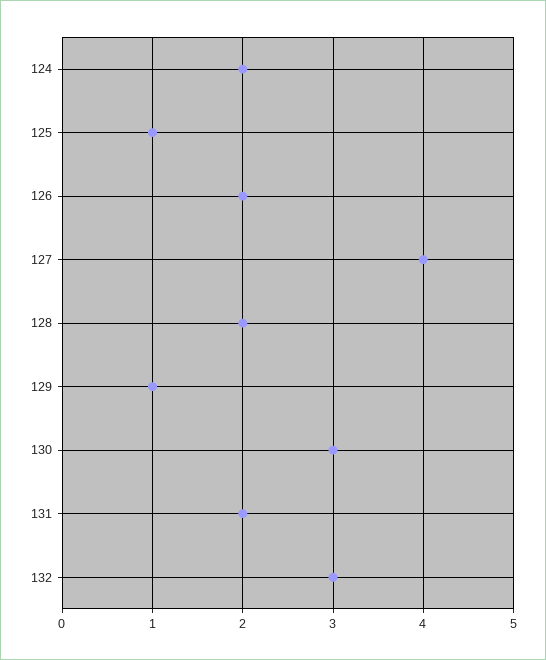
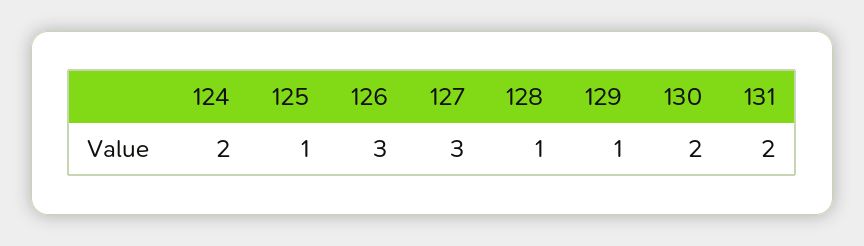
126: 2 -> 3
127: 4 -> 3
128: 2 -> 1
130: 3 -> 2
132: 3 -> none

